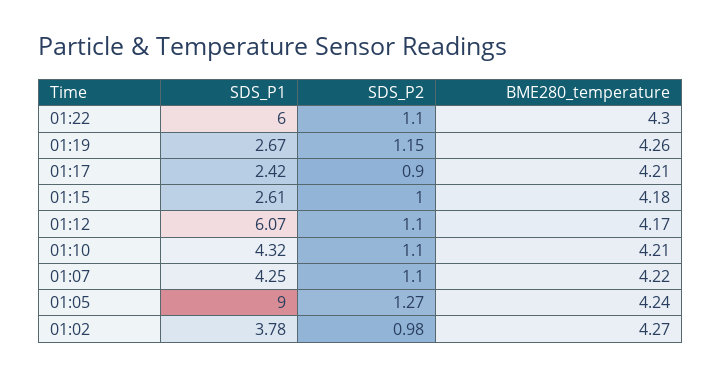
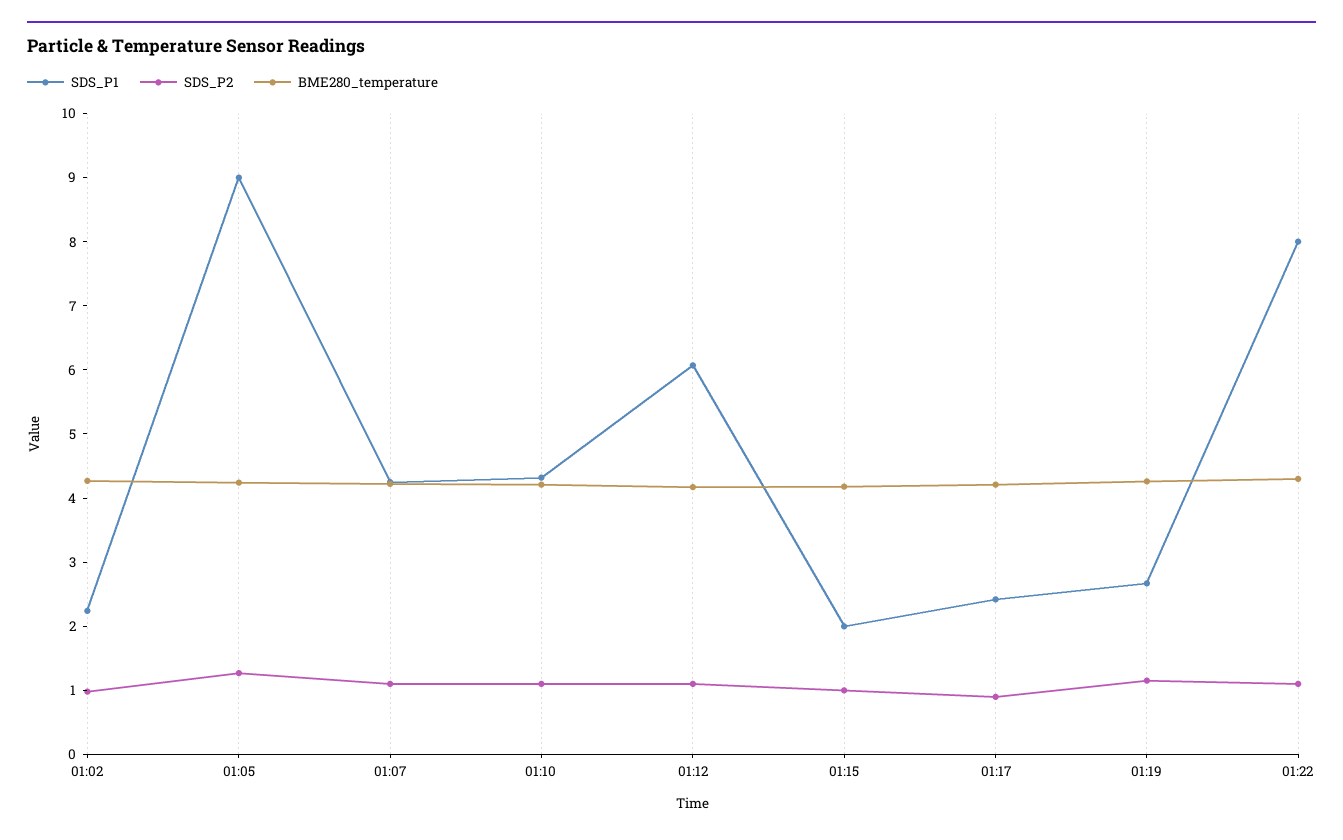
SDS_P1, 01:22: 6 -> 8
SDS_P1, 01:15: 2.61 -> 2
SDS_P1, 01:02: 3.78 -> 2.2

